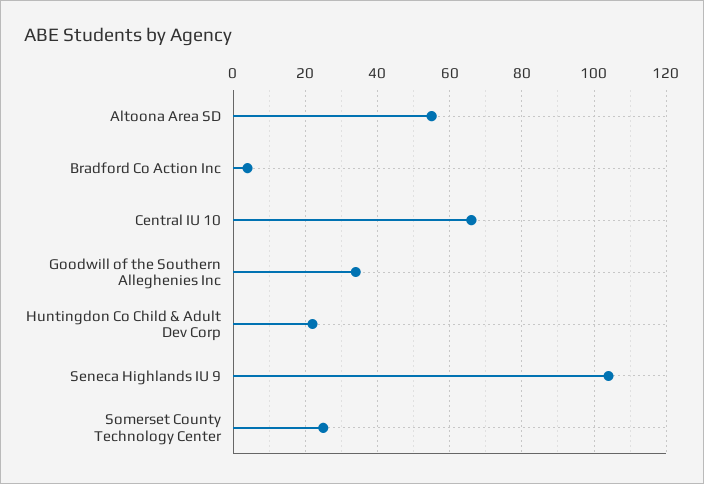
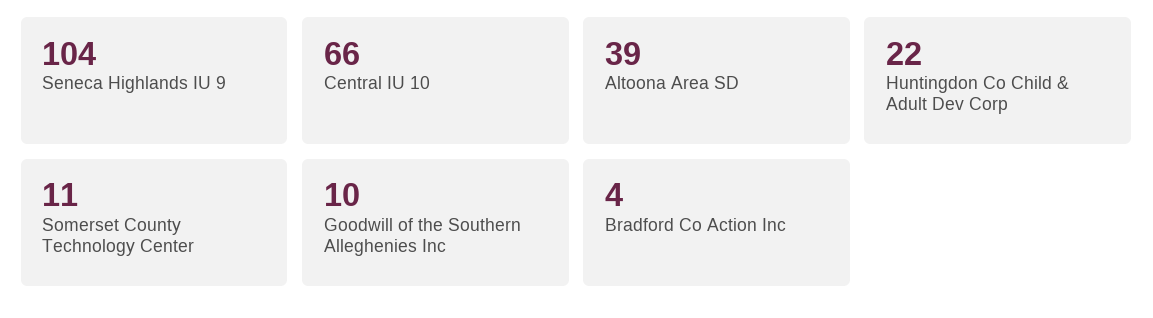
Altoona Area SD: 55 -> 39
Goodwill of the Southern Alleghenies Inc: 35 -> 10
Somerset County Technology Center: 25 -> 11

